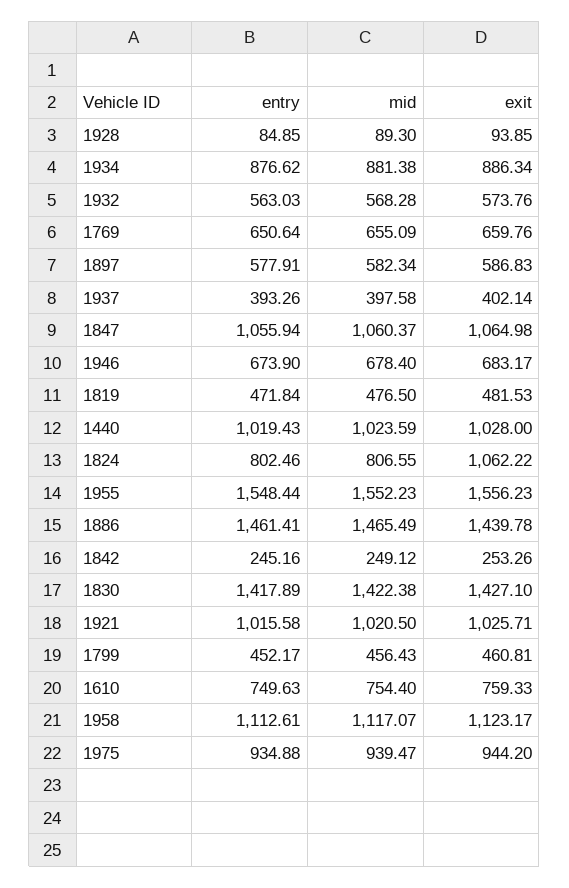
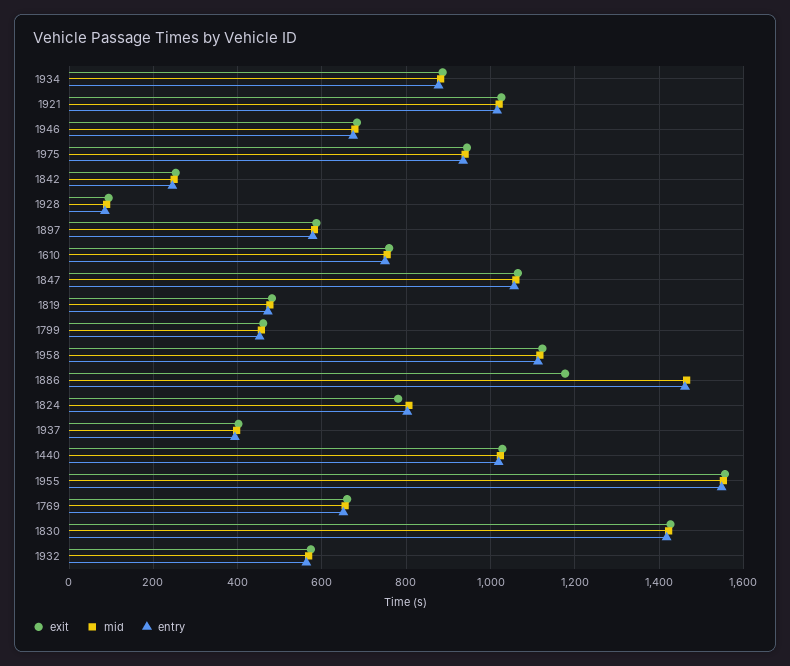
exit, 1824: 1062.22 -> 780
exit, 1886: 1439.78 -> 1180

